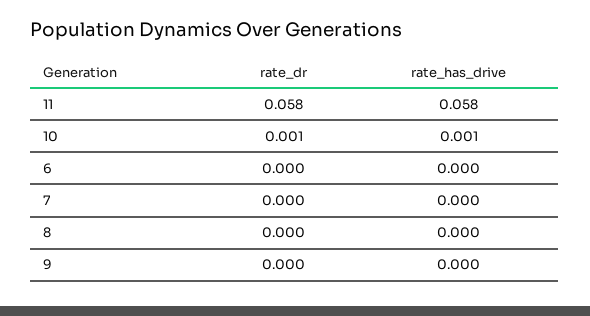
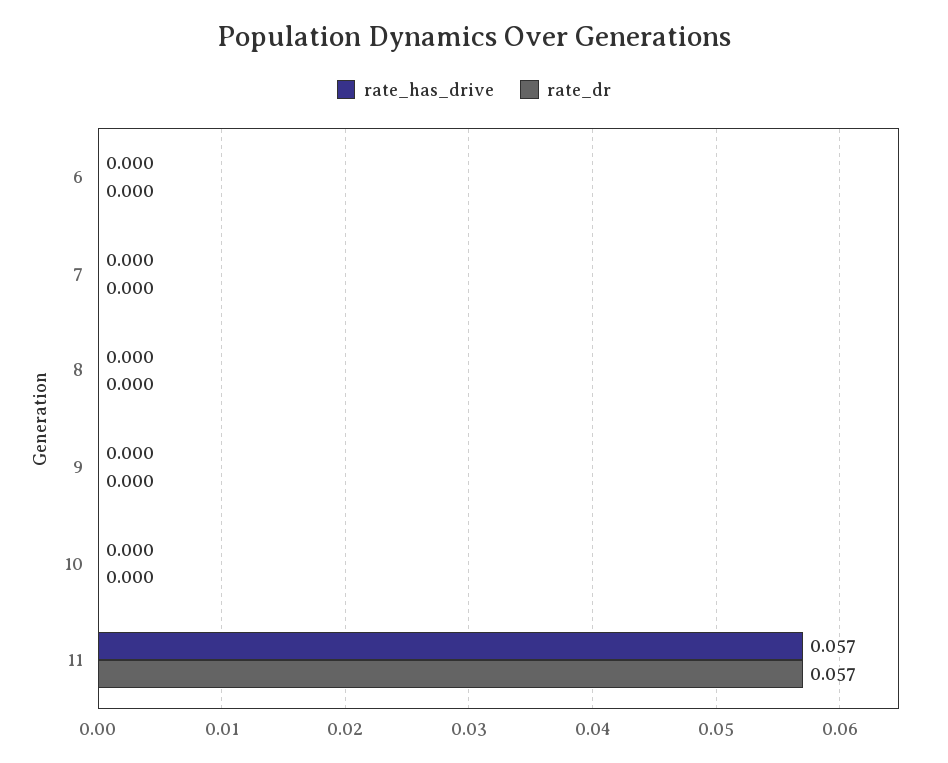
rate_dr, 11: 0.058 -> 0.057
rate_has_drive, 11: 0.058 -> 0.057
rate_dr, 10: 0.001 -> 0
rate_has_drive, 10: 0.001 -> 0

